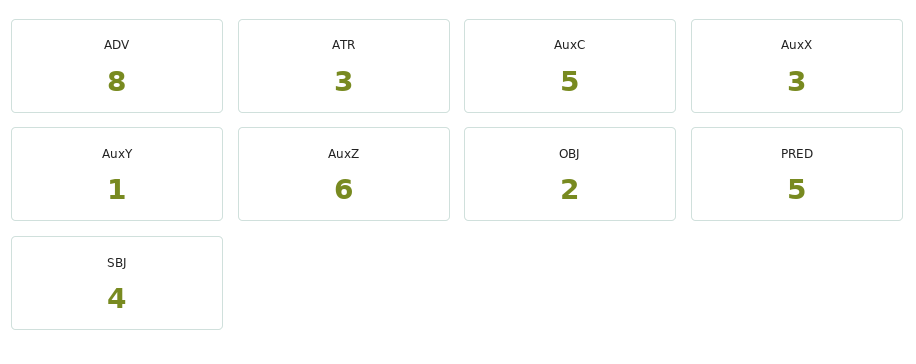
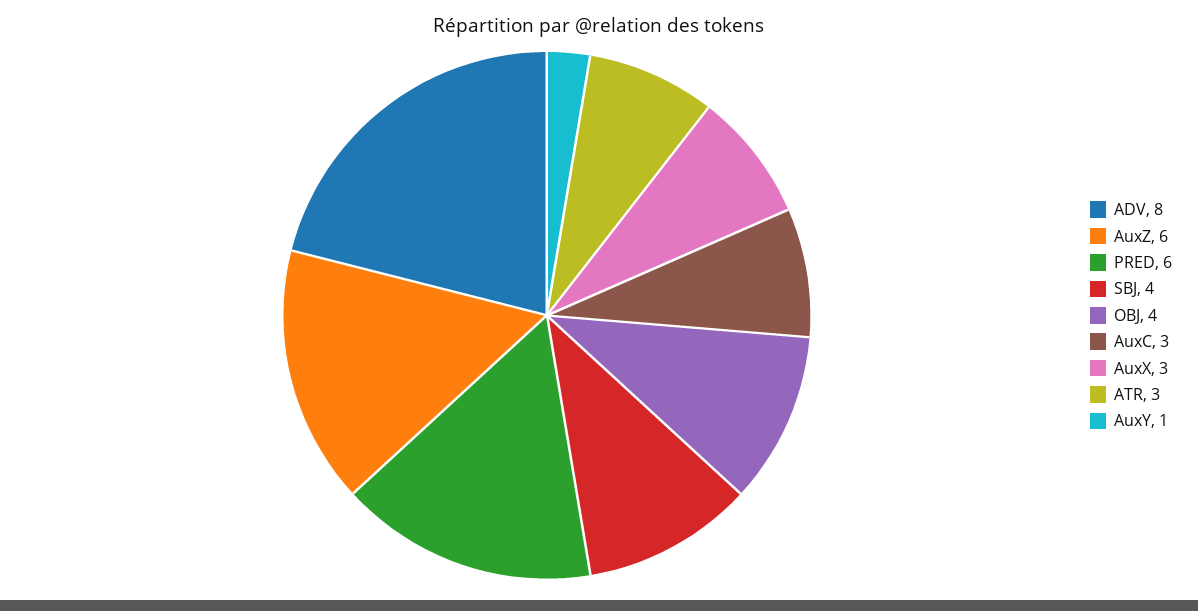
AuxC: 5 -> 3
OBJ: 2 -> 4
PRED: 5 -> 6

